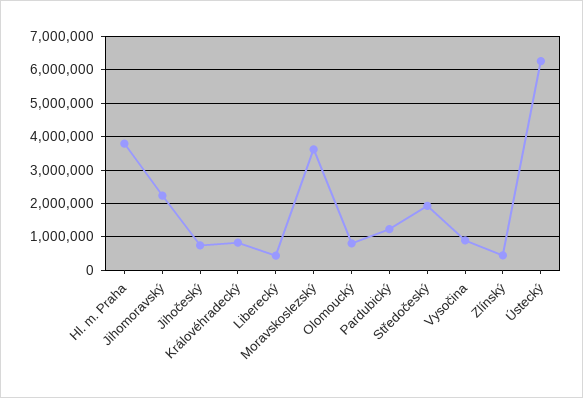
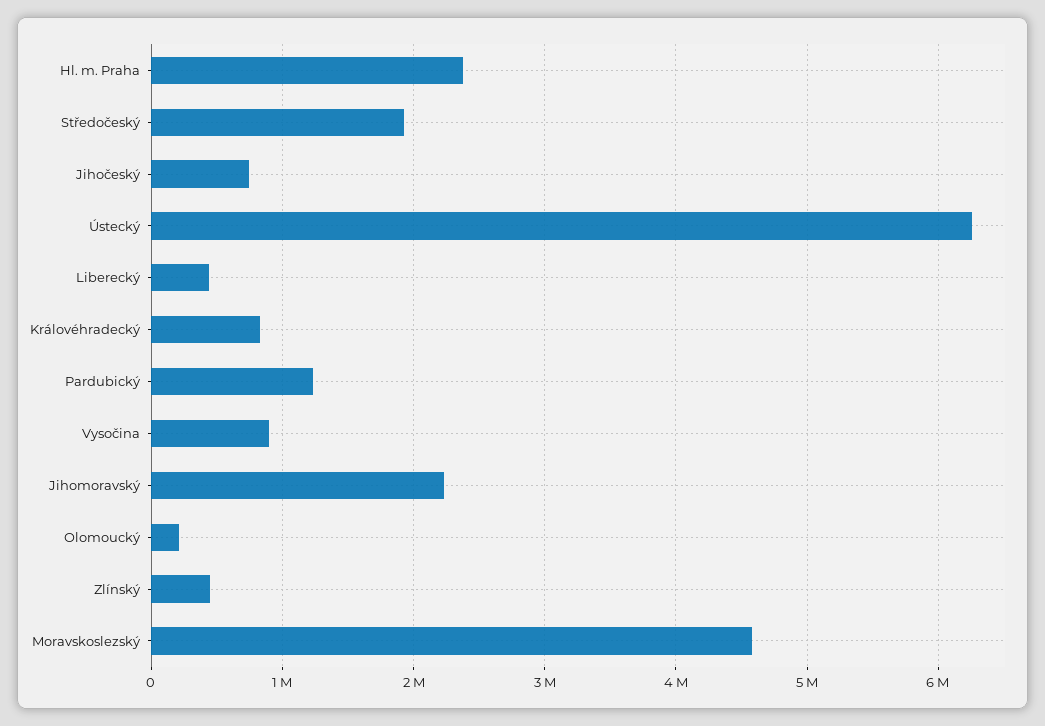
Hl. m. Praha: 3800000 -> 2400000
Moravskoslezský: 3600000 -> 4600000
Olomoucký: 800000 -> 200000

